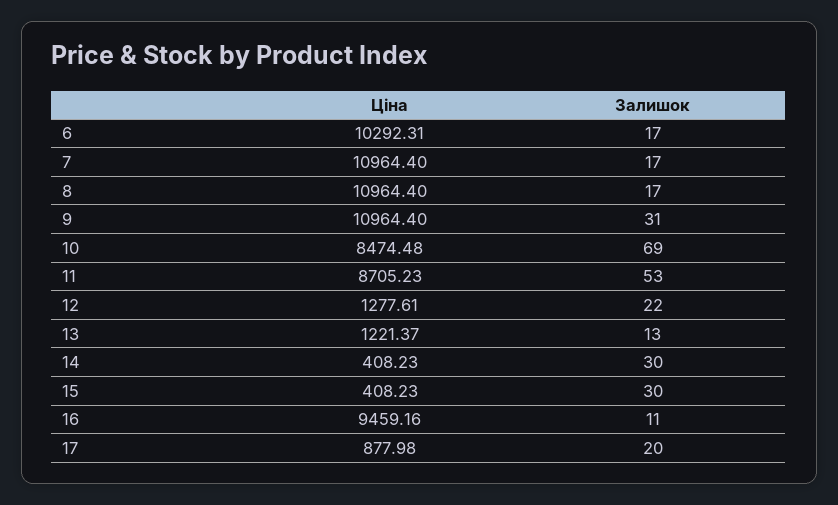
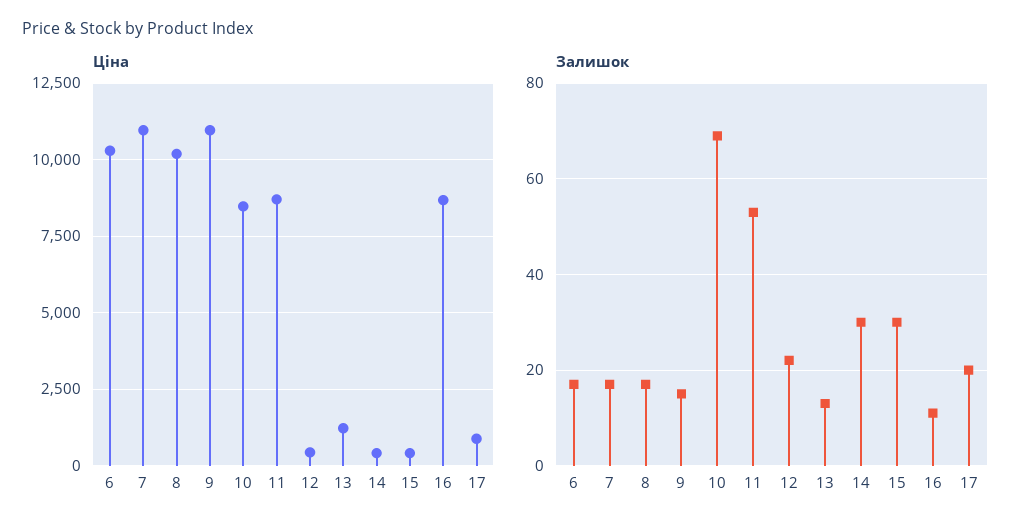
Ціна, 8: 10964.4 -> 10250
Залишок, 9: 31 -> 15
Ціна, 12: 1277.61 -> 500
Ціна, 16: 9459.16 -> 8750

